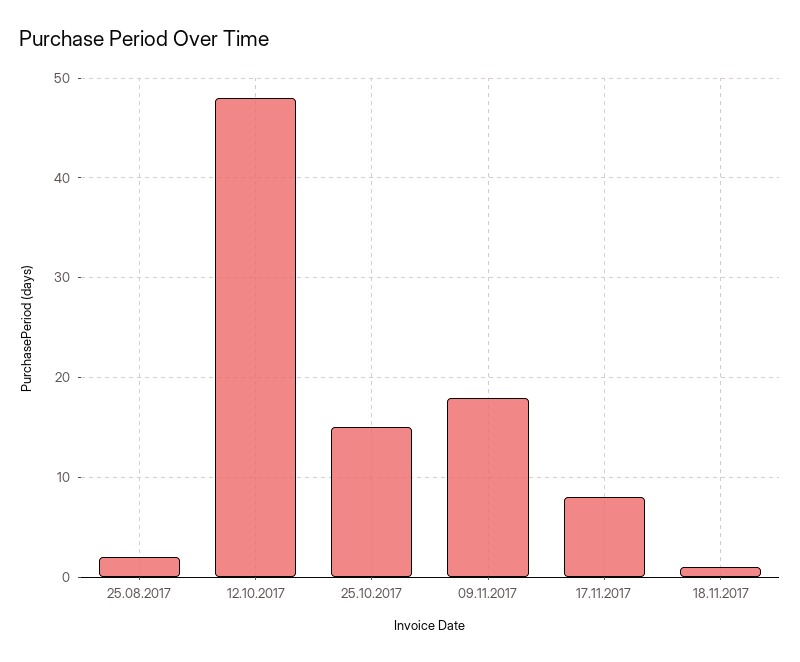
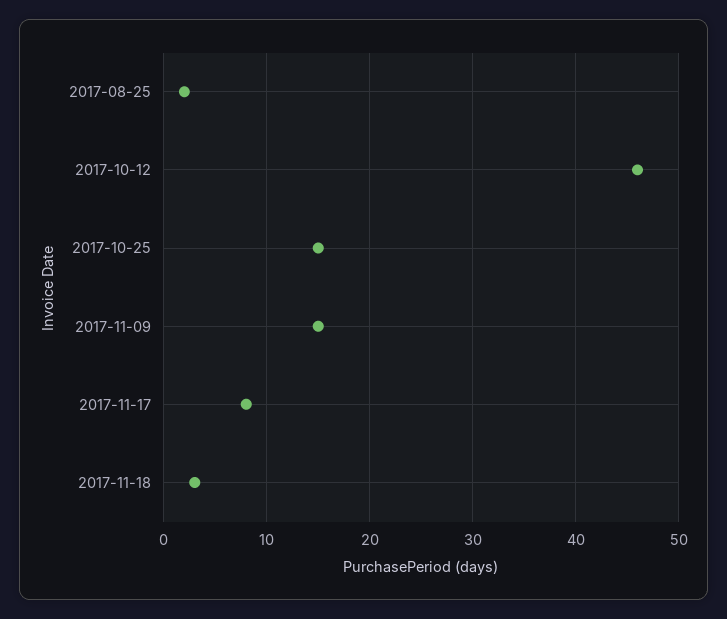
12.10.2017: 48 -> 46
09.11.2017: 18 -> 15
18.11.2017: 1 -> 3

